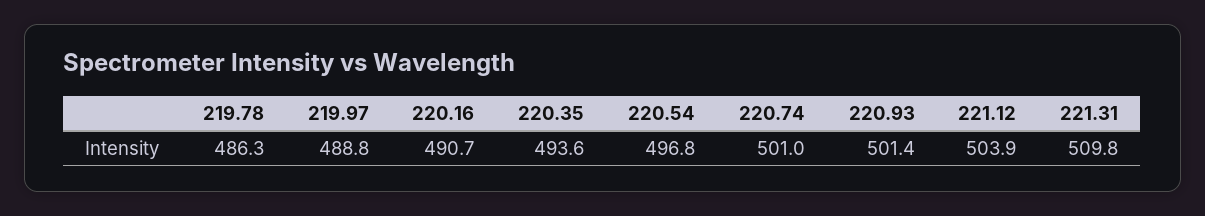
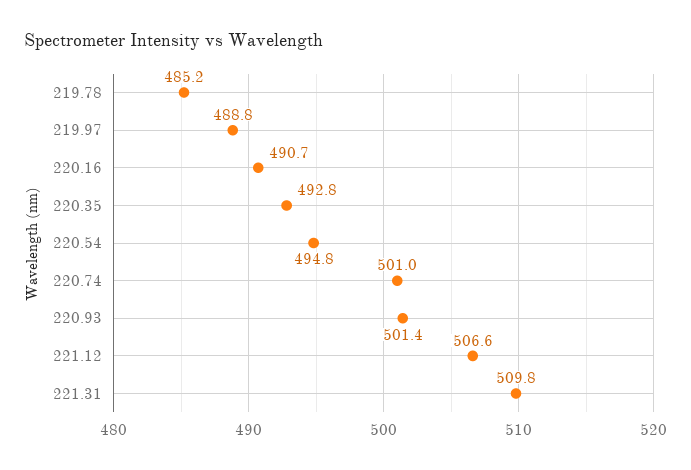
219.78: 486.3 -> 485.2
220.35: 493.6 -> 492.8
220.54: 496.8 -> 494.8
221.12: 503.9 -> 506.6

